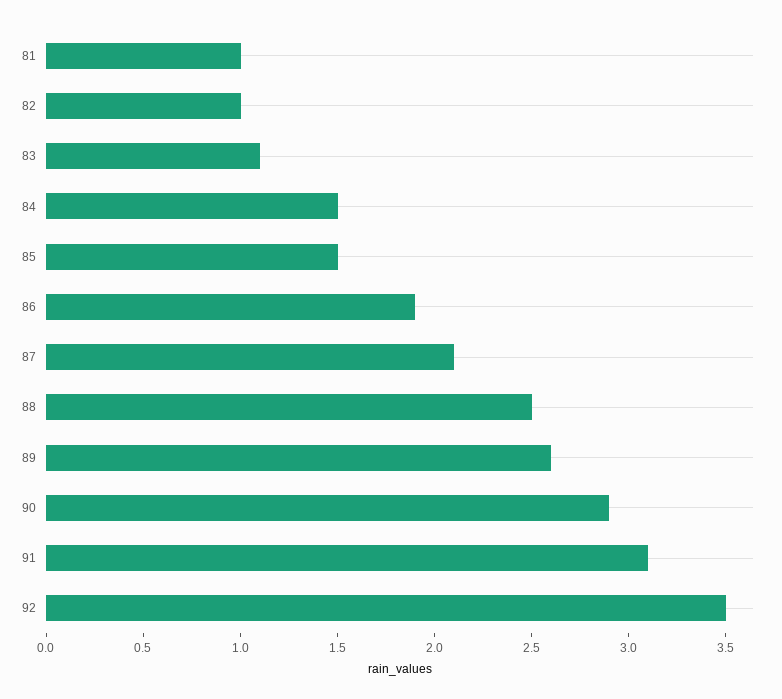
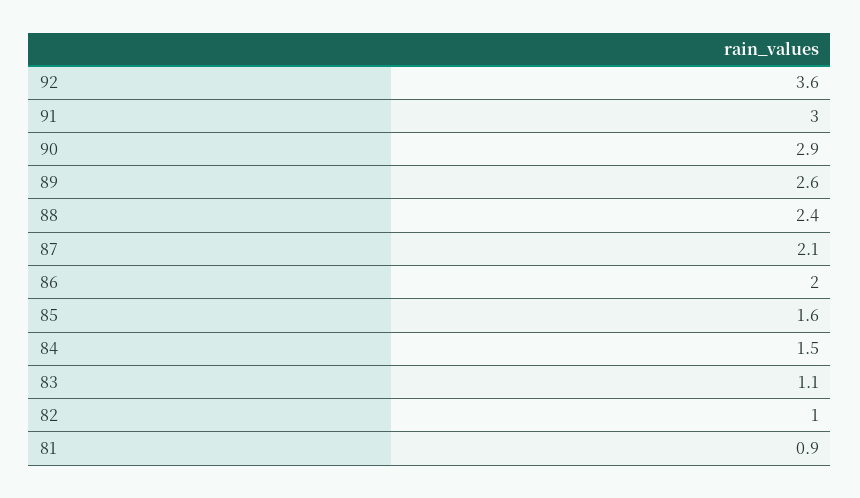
81: 1 -> 0.9
85: 1.5 -> 1.6
86: 1.9 -> 2
88: 2.5 -> 2.4
91: 3.1 -> 3
92: 3.5 -> 3.6

